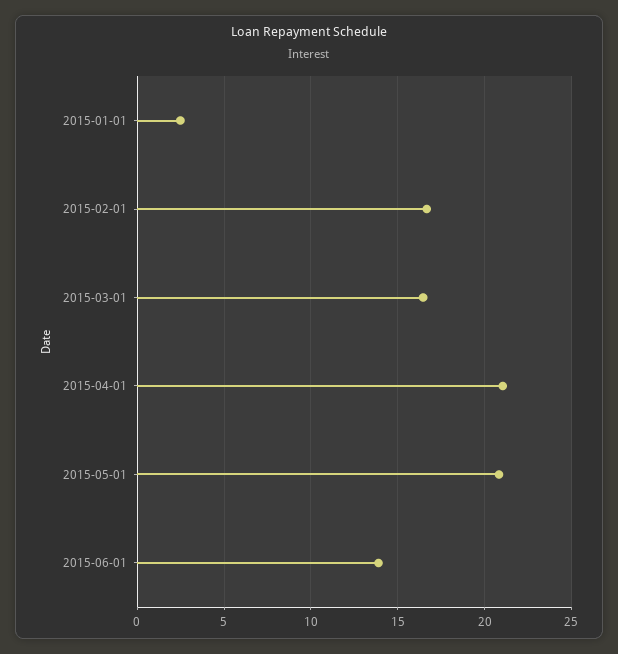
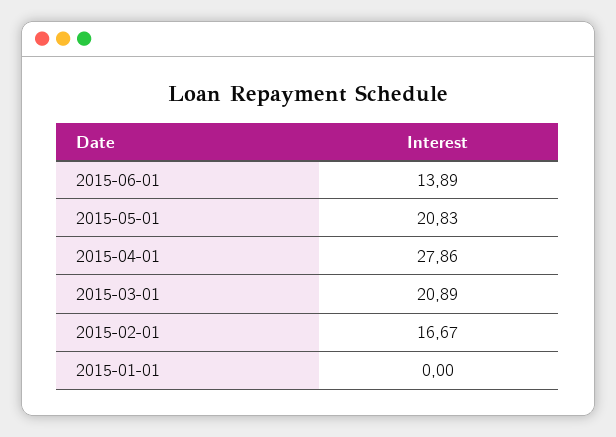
2015-01-01: 2.5 -> 0
2015-03-01: 16.5 -> 20.89
2015-04-01: 21 -> 27.86

